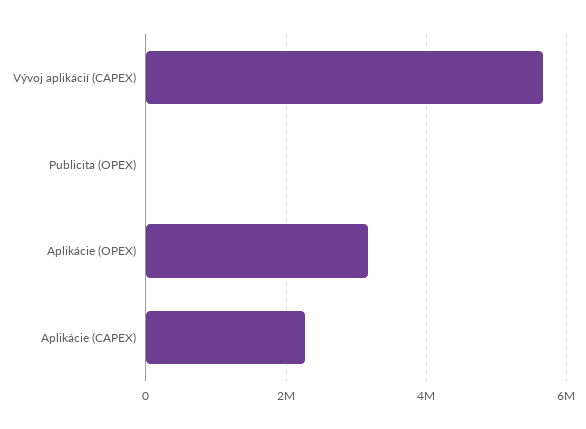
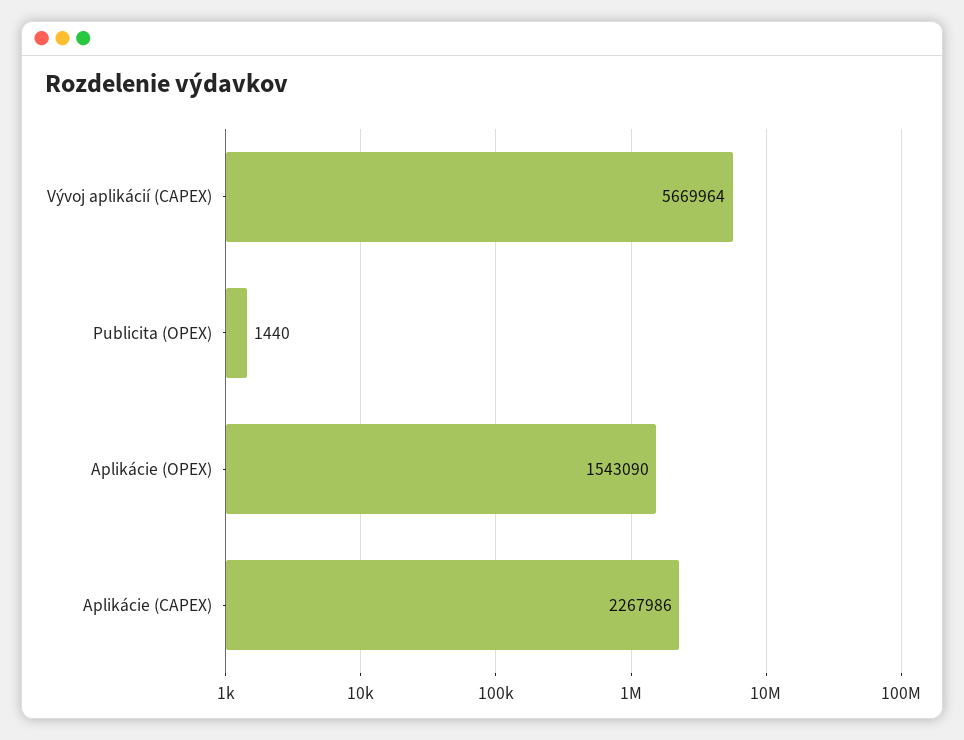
Aplikácie (OPEX): 3200000 -> 1543090

